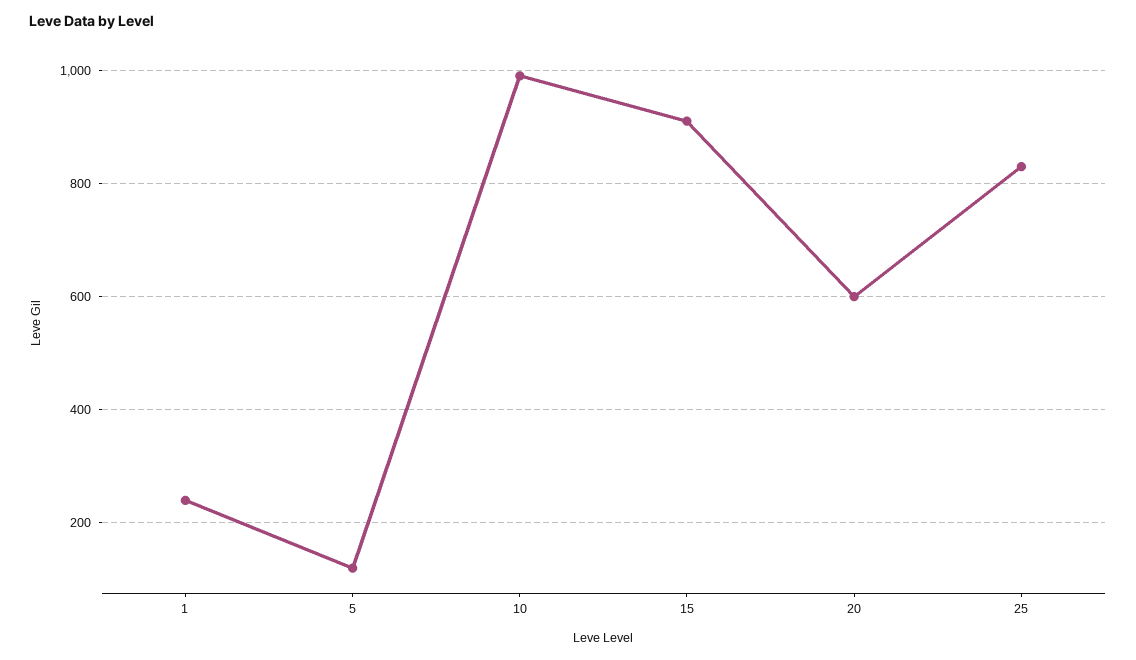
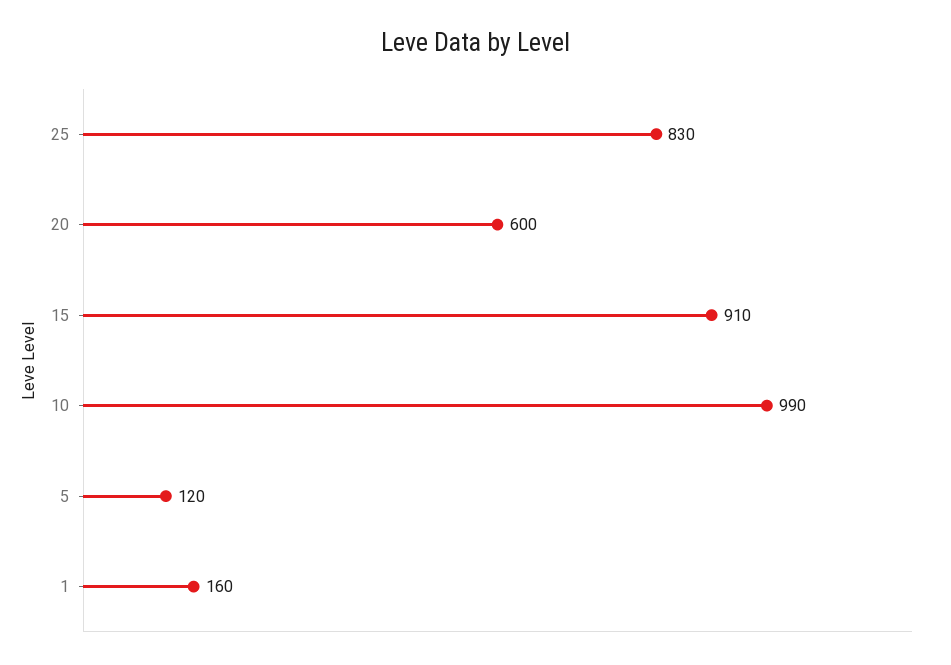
1: 240 -> 160

